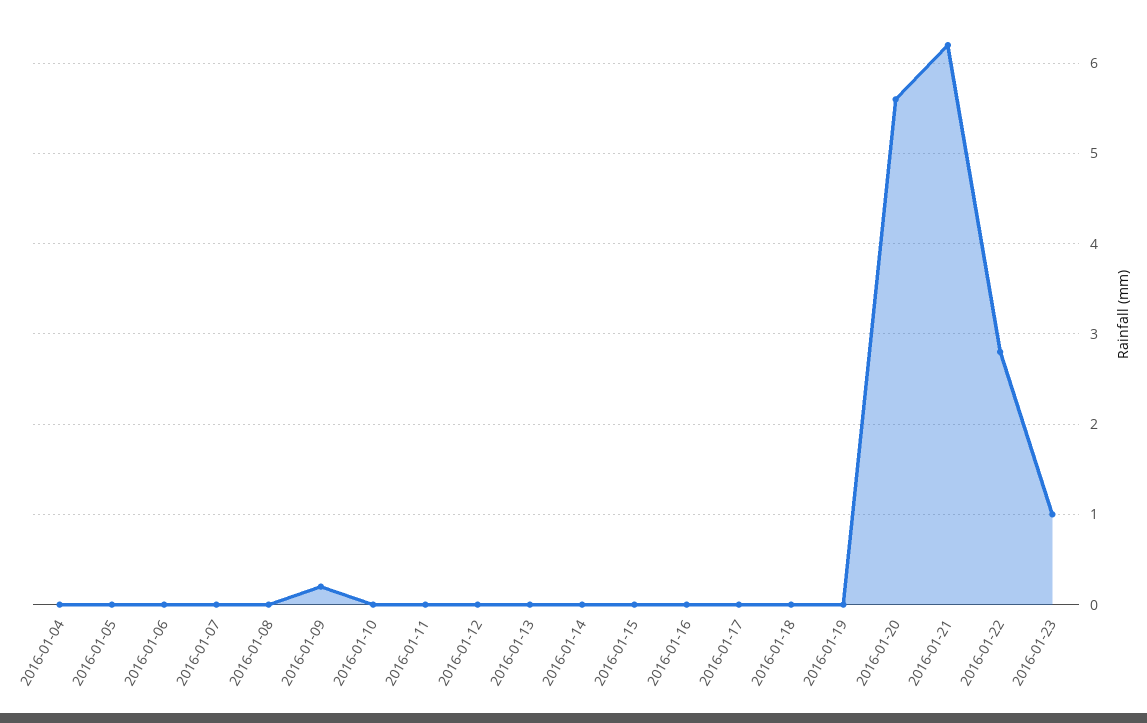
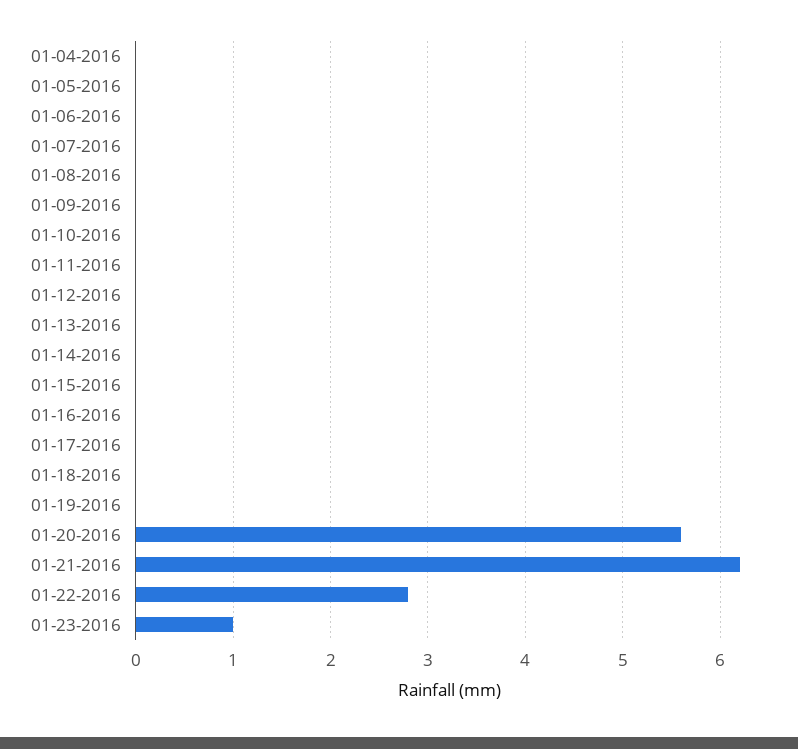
2016-01-09: 0.2 -> 0

